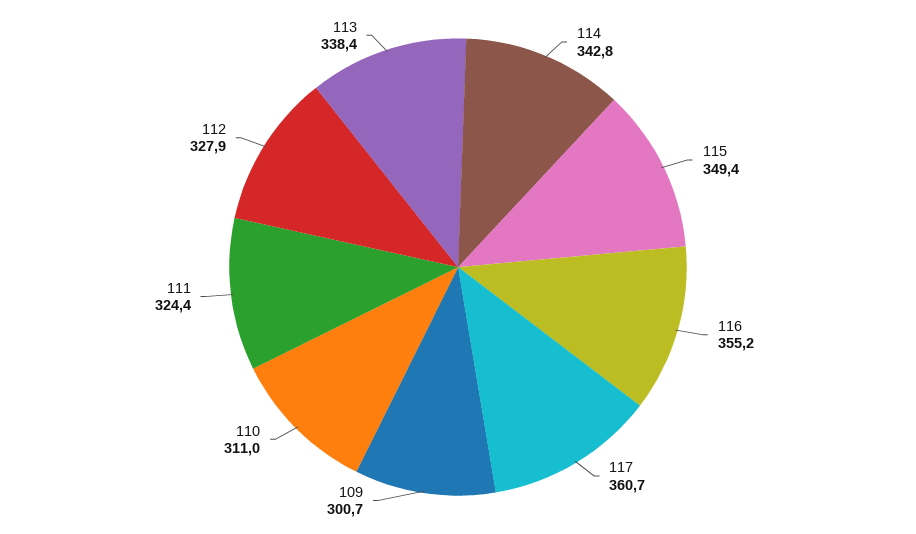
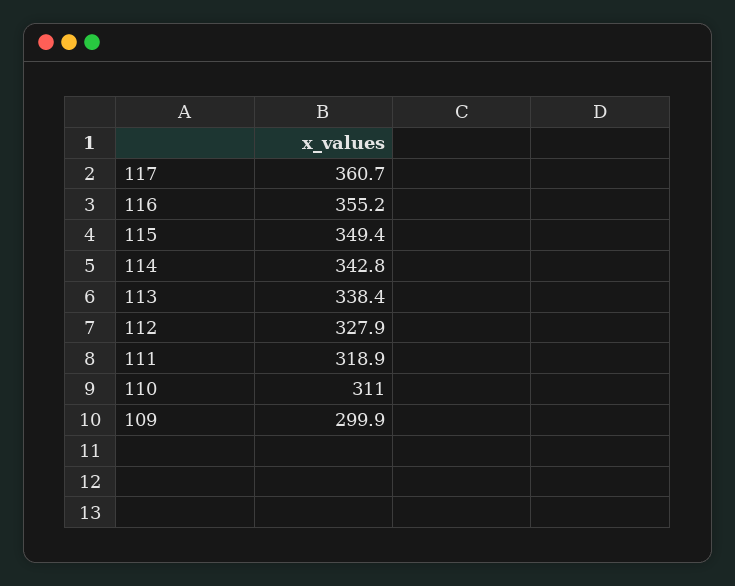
109: 300.7 -> 299.9
111: 324.4 -> 318.9

